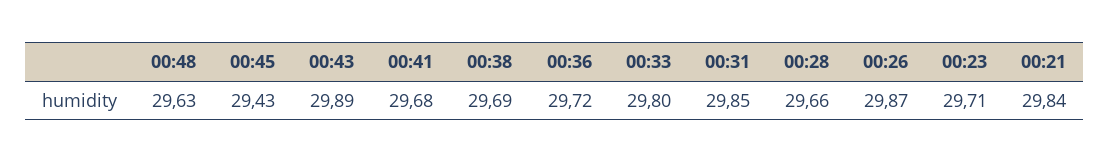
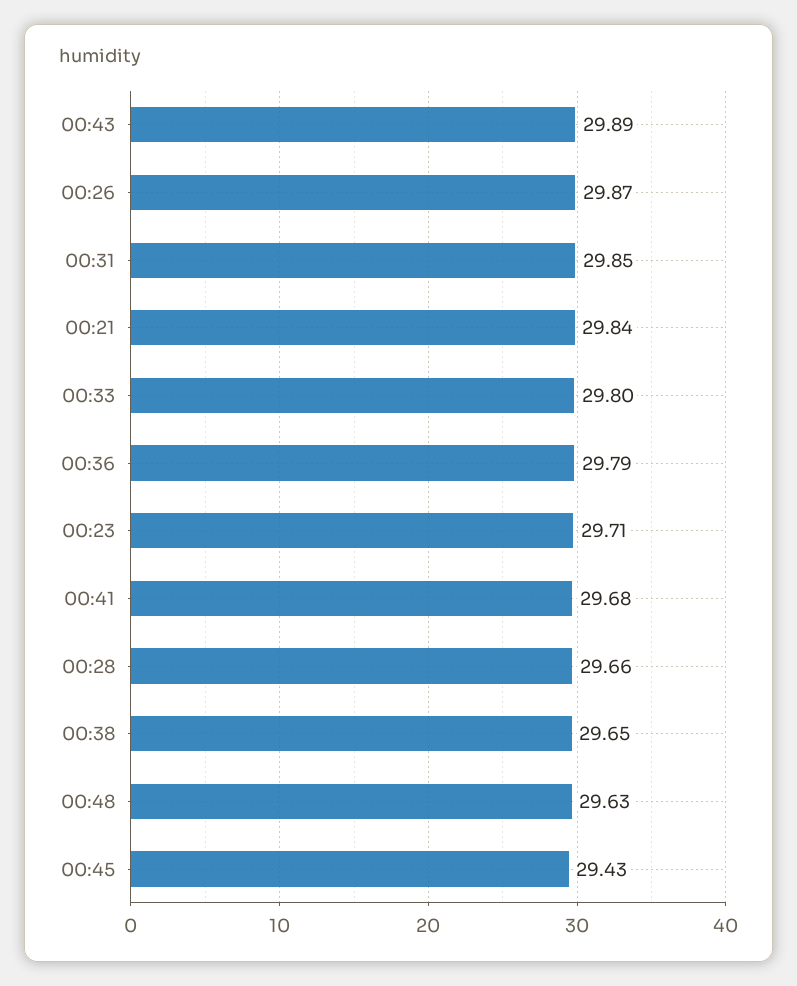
00:38: 29.69 -> 29.65
00:36: 29.72 -> 29.79

